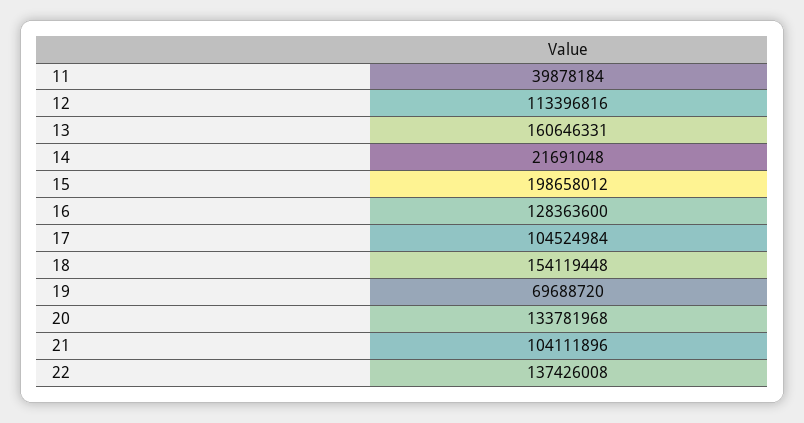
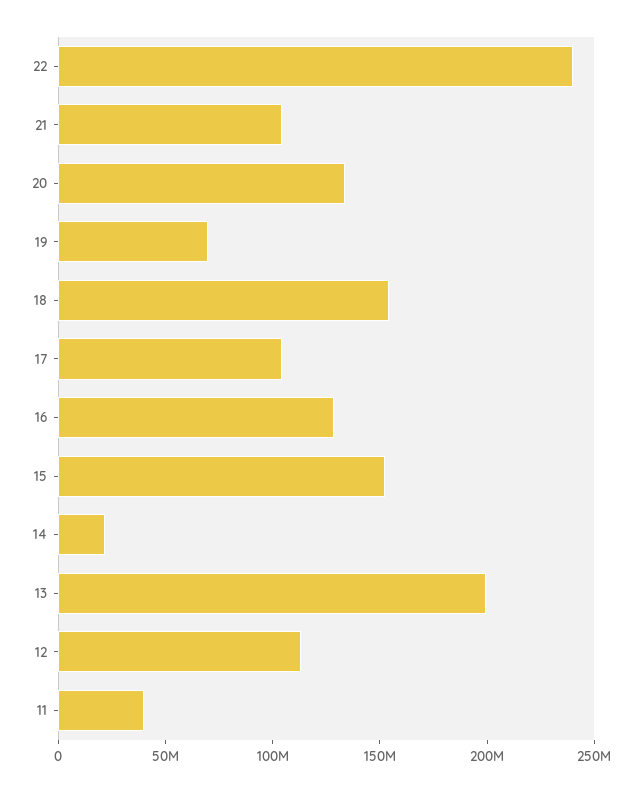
13: 160646331 -> 200000000
15: 198658012 -> 150000000
22: 137426008 -> 240000000

